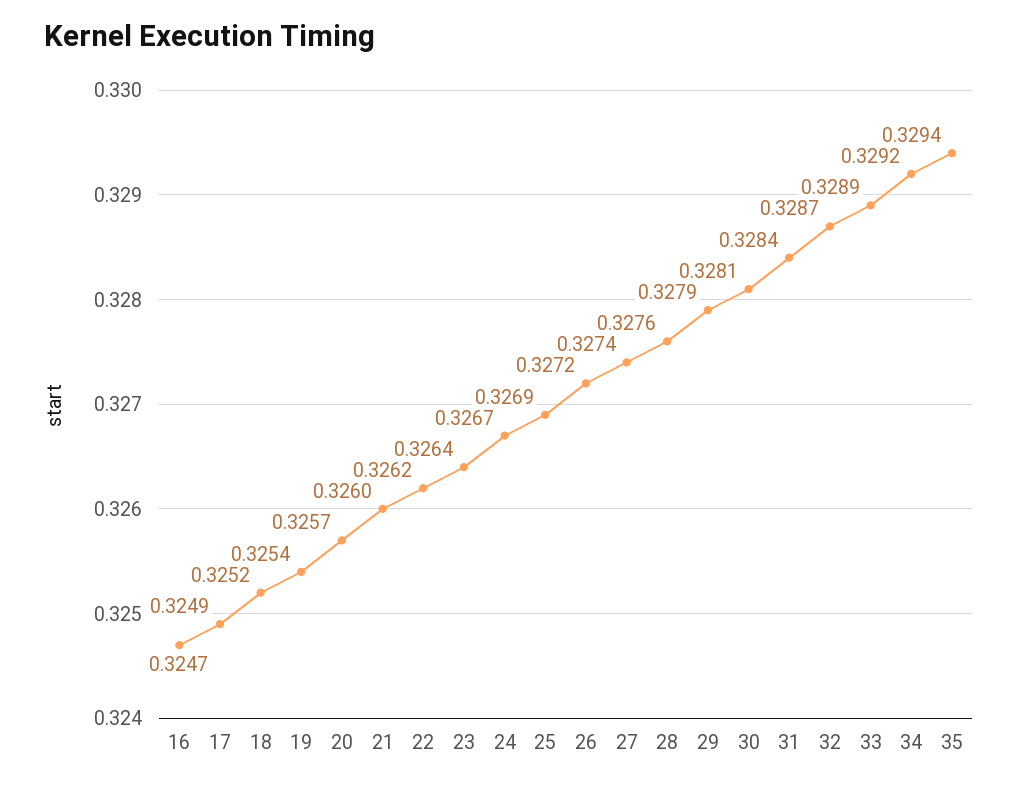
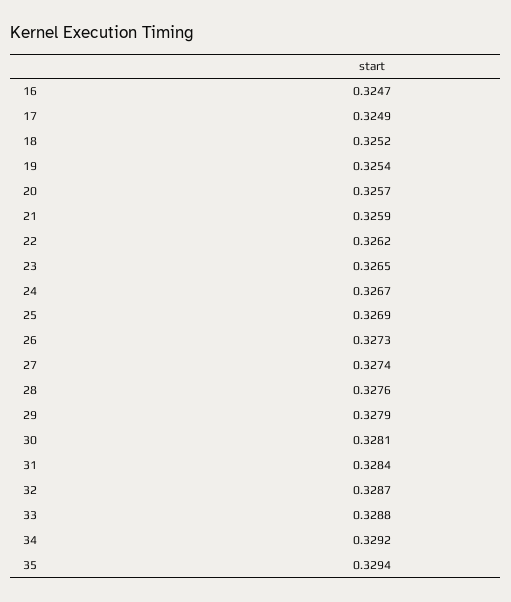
21: 0.326 -> 0.3259
23: 0.3264 -> 0.3265
26: 0.3272 -> 0.3273
33: 0.3289 -> 0.3288

